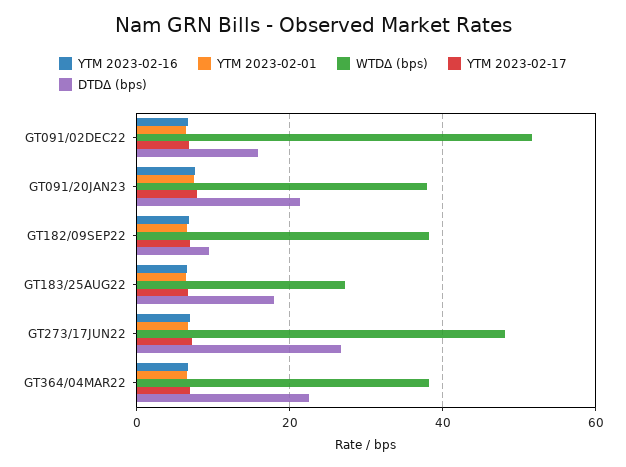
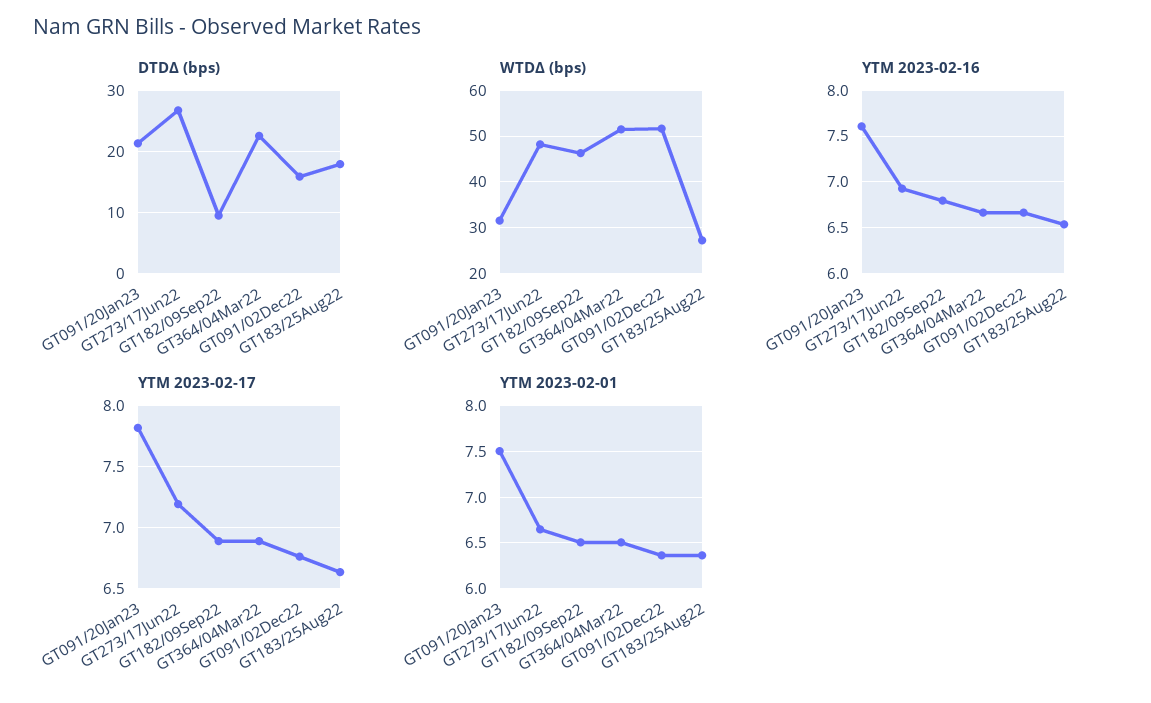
WTDΔ (bps), GT091/20JAN23: 38 -> 32
WTDΔ (bps), GT182/09SEP22: 38 -> 46
WTDΔ (bps), GT364/04MAR22: 38 -> 52

